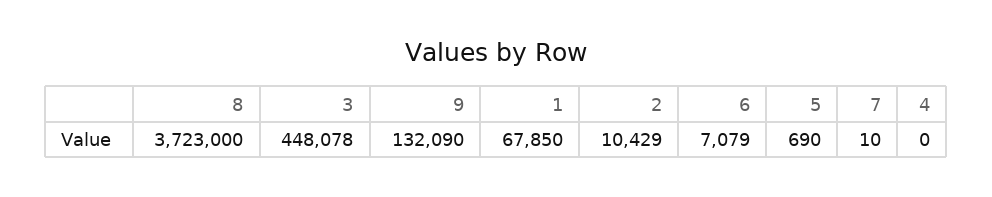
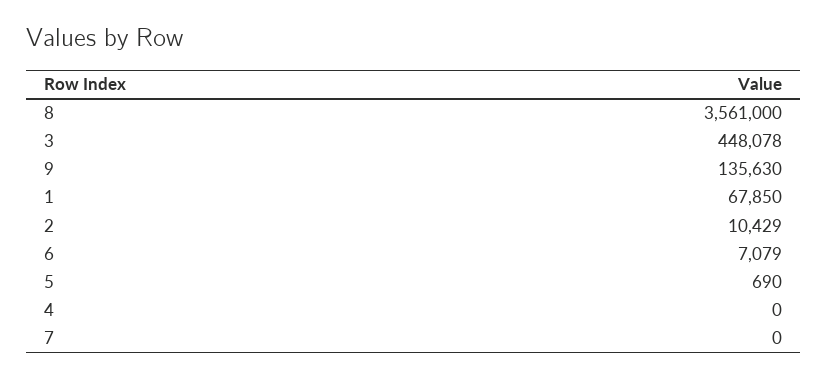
8: 3723000 -> 3561000
9: 132090 -> 135630
7: 10 -> 0

